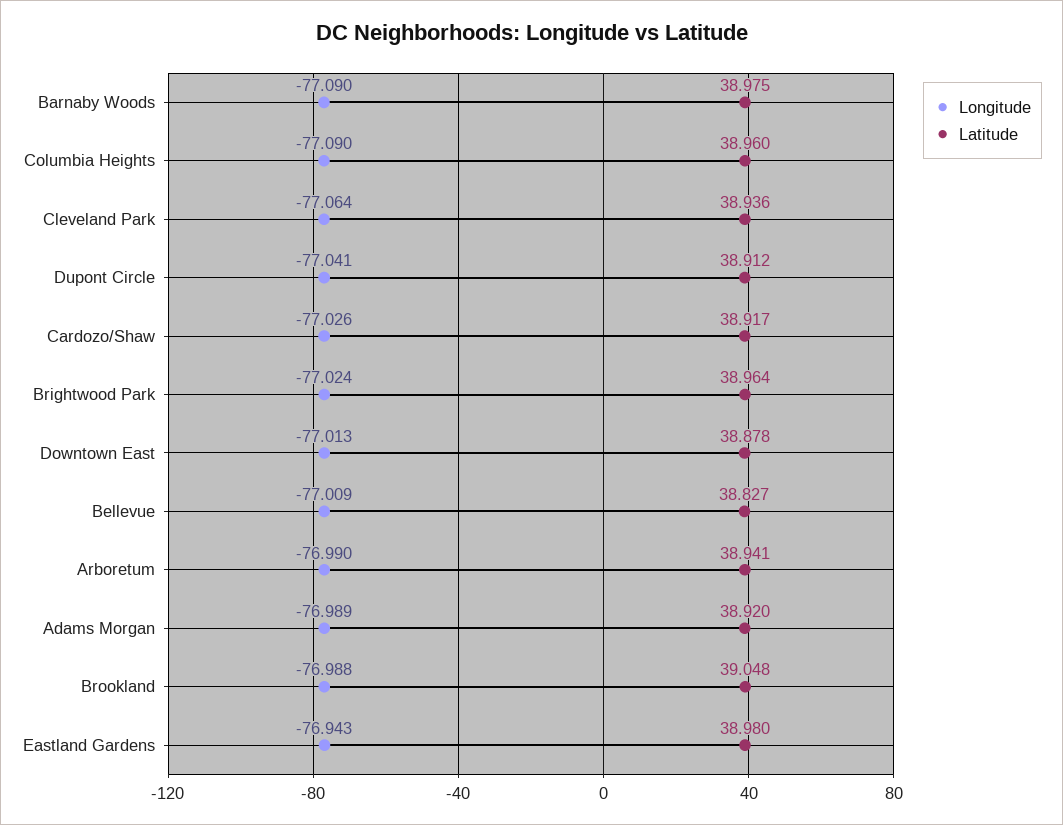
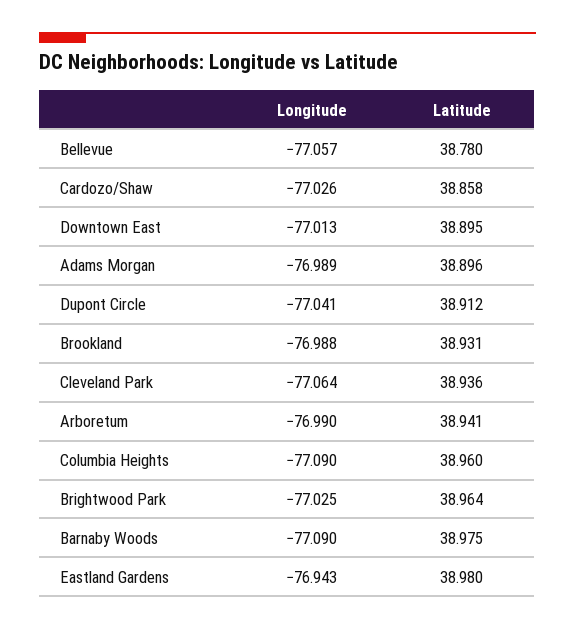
Latitude, Cardozo/Shaw: 38.917 -> 38.858
Longitude, Brightwood Park: -77.024 -> -77.025
Latitude, Downtown East: 38.878 -> 38.895
Longitude, Bellevue: -77.009 -> -77.057
Latitude, Bellevue: 38.827 -> 38.78
Latitude, Adams Morgan: 38.92 -> 38.896
Latitude, Brookland: 39.048 -> 38.931

